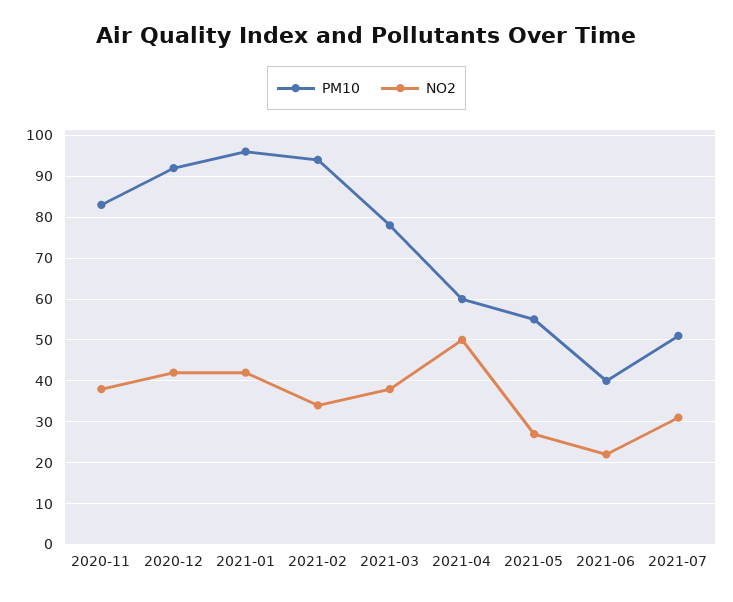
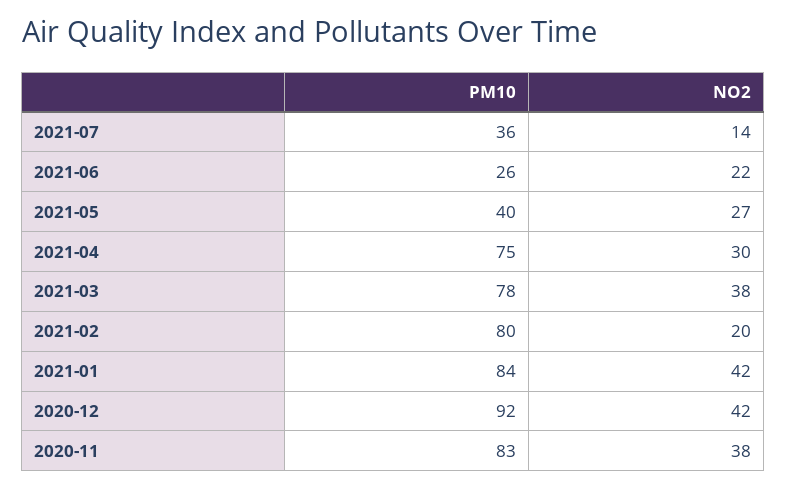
PM10, 2021-01: 95 -> 84
PM10, 2021-02: 95 -> 80
NO2, 2021-02: 35 -> 20
PM10, 2021-04: 60 -> 75
NO2, 2021-04: 50 -> 30
PM10, 2021-05: 55 -> 40
PM10, 2021-06: 40 -> 26
PM10, 2021-07: 50 -> 36
NO2, 2021-07: 30 -> 14

